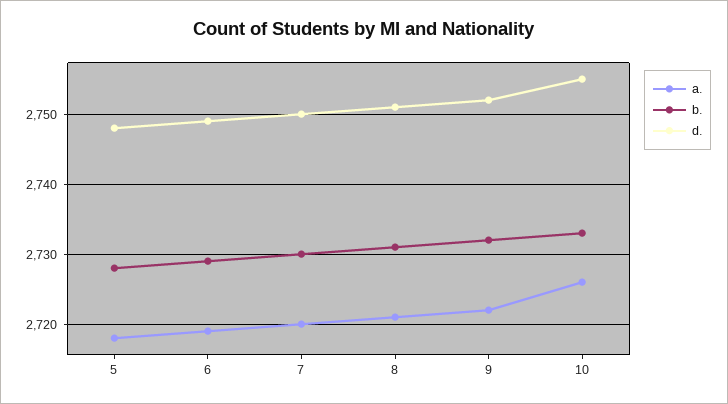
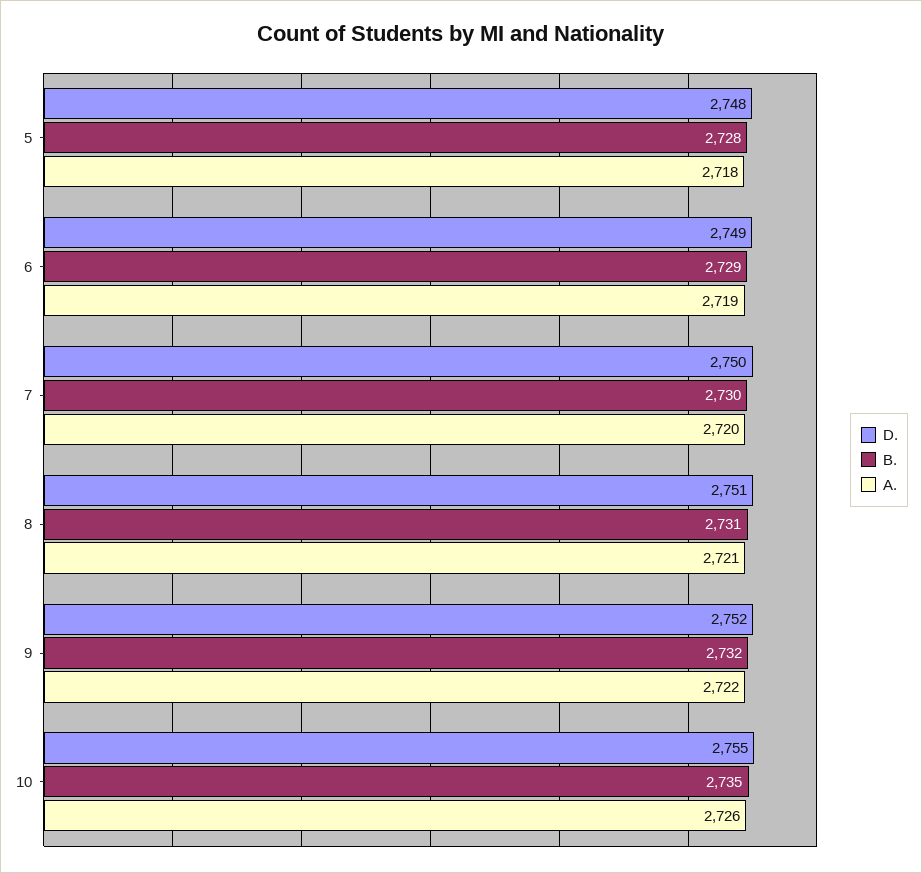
b., 10: 2733 -> 2735

